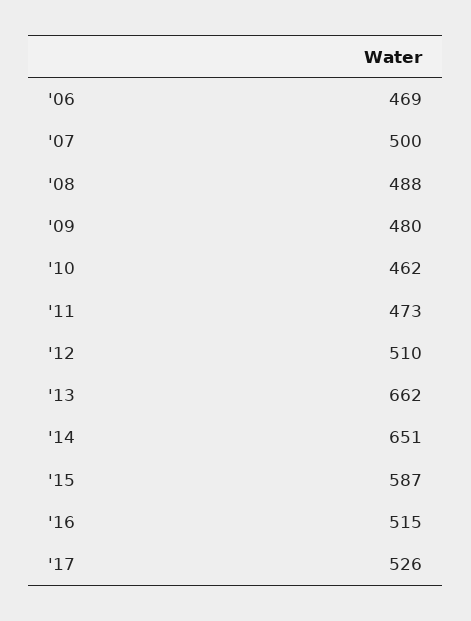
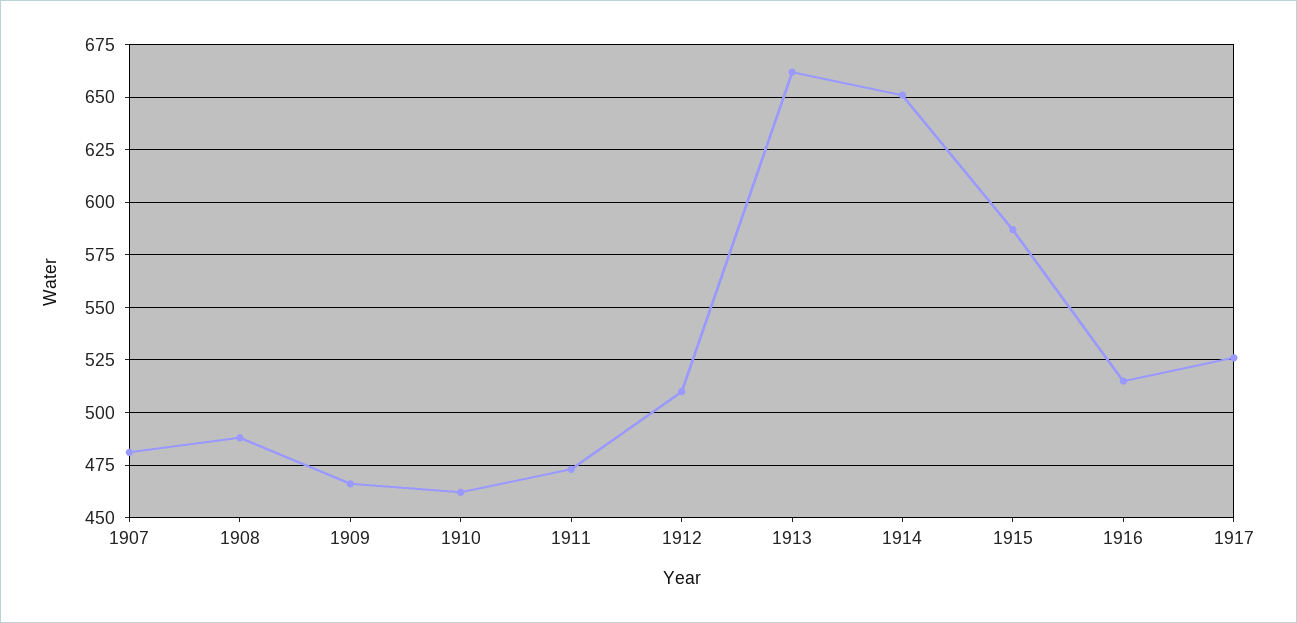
'06: 469 -> none
'07: 500 -> 480
'09: 480 -> 465

